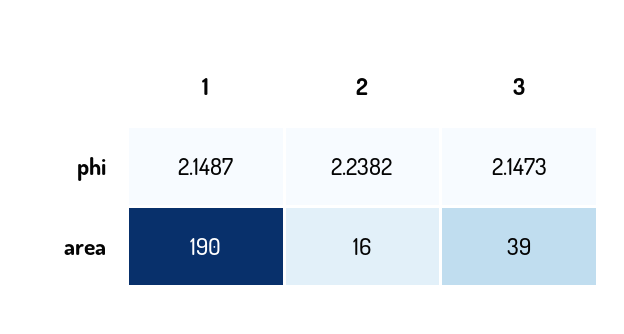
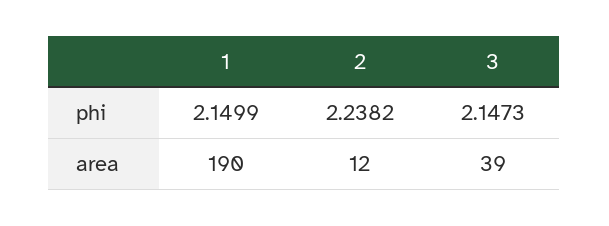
1, phi: 2.1487 -> 2.1499
2, area: 16 -> 12

